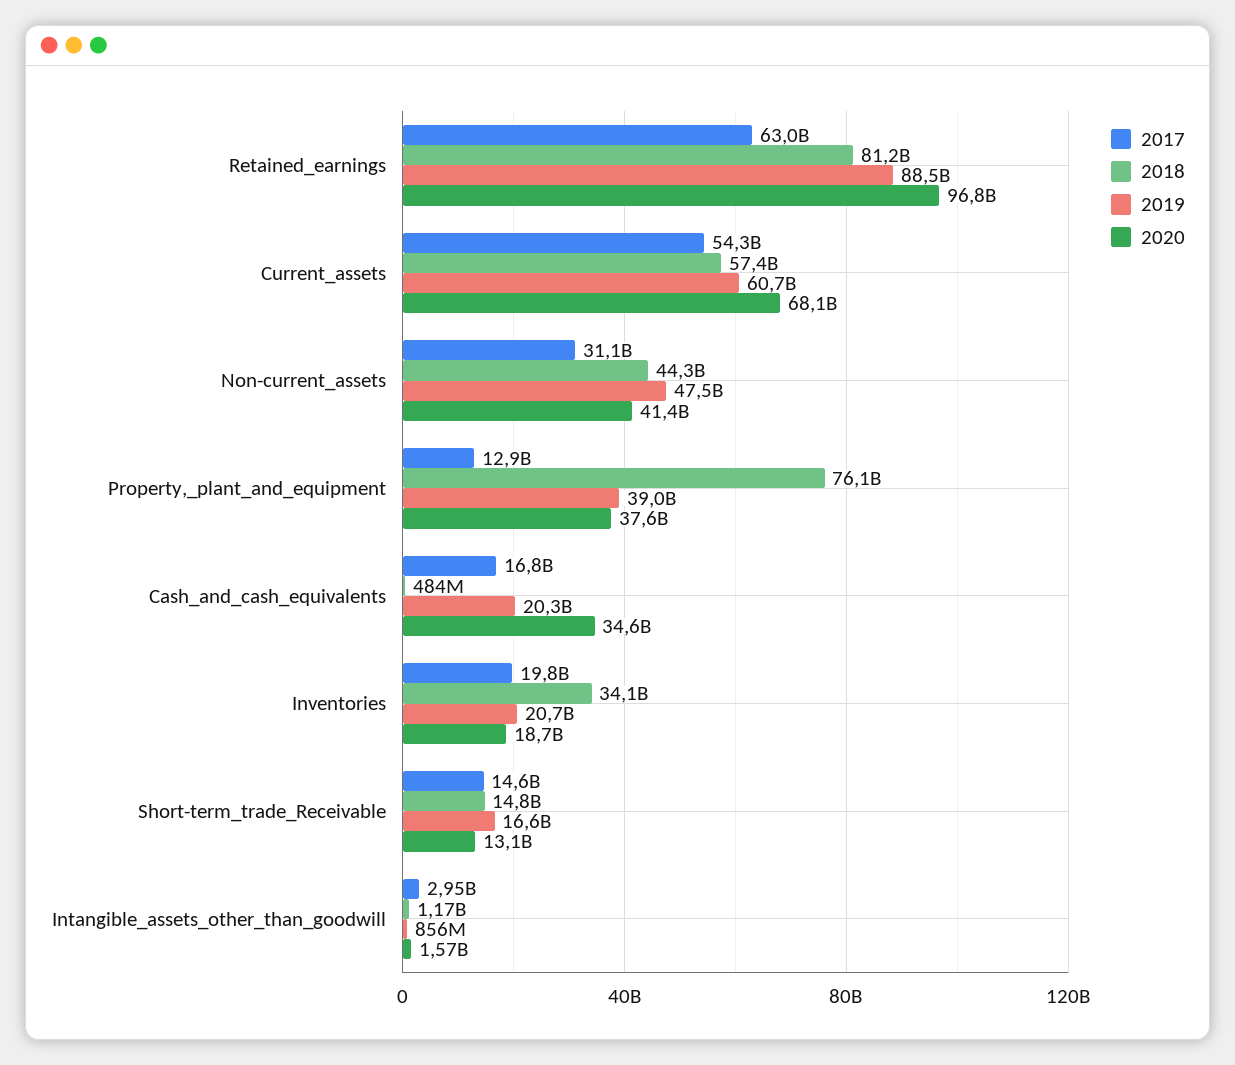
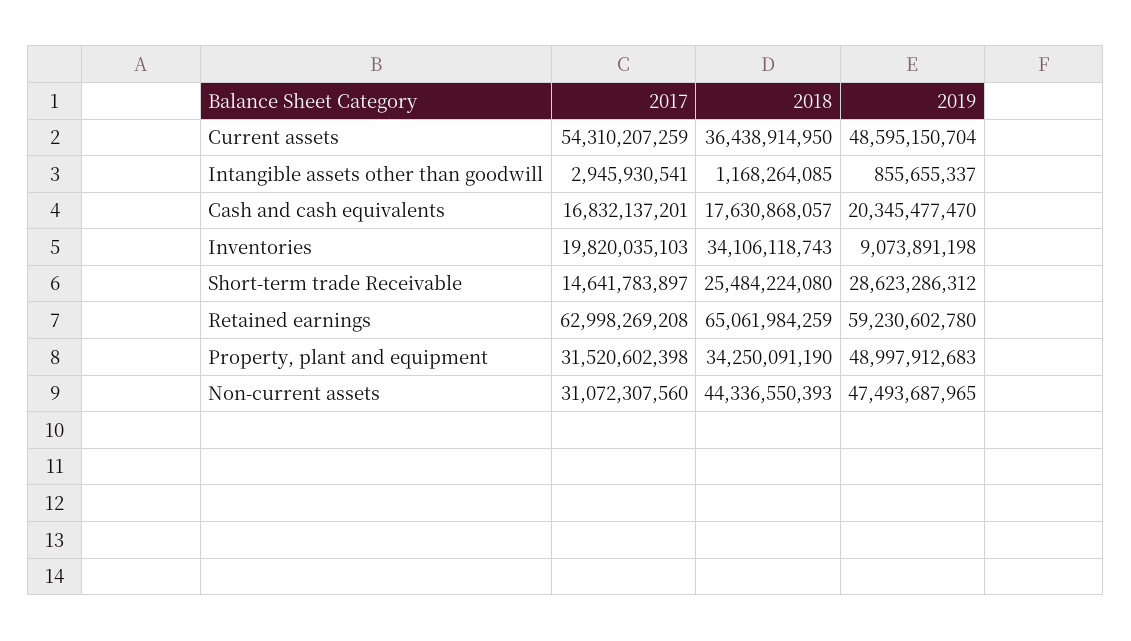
2018, Retained_earnings: 81200000000 -> 65061984259
2019, Retained_earnings: 88500000000 -> 59230602780
2020, Retained_earnings: 96800000000 -> none
2018, Current_assets: 57400000000 -> 36438914950
2019, Current_assets: 60700000000 -> 48595150704
2020, Current_assets: 68100000000 -> none
2020, Non-current_assets: 41400000000 -> none
2017, Property,_plant_and_equipment: 12900000000 -> 31520602398
2018, Property,_plant_and_equipment: 76100000000 -> 34250091190
2019, Property,_plant_and_equipment: 39000000000 -> 48997912683
2020, Property,_plant_and_equipment: 37600000000 -> none
2018, Cash_and_cash_equivalents: 484000000 -> 17630868057
2020, Cash_and_cash_equivalents: 34600000000 -> none
2019, Inventories: 20700000000 -> 9073891198
2020, Inventories: 18700000000 -> none
2018, Short-term_trade_Receivable: 14800000000 -> 25484224080
2019, Short-term_trade_Receivable: 16600000000 -> 28623286312
2020, Short-term_trade_Receivable: 13100000000 -> none
2020, Intangible_assets_other_than_goodwill: 1570000000 -> none

